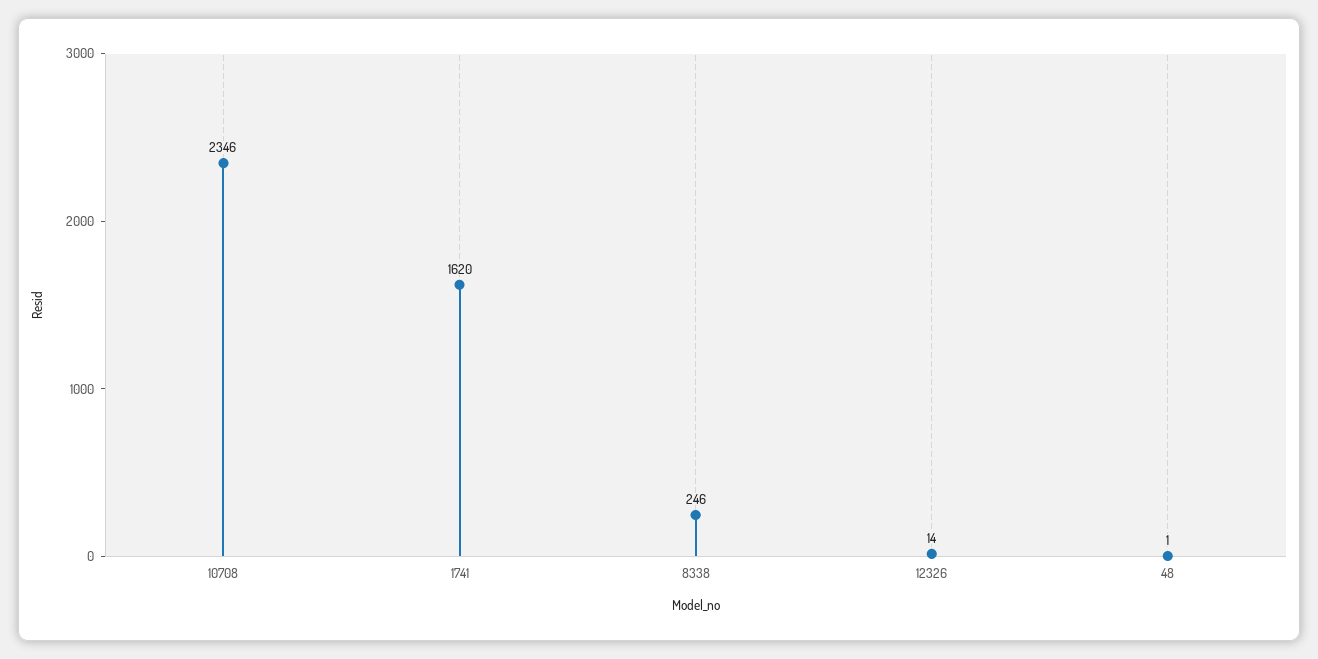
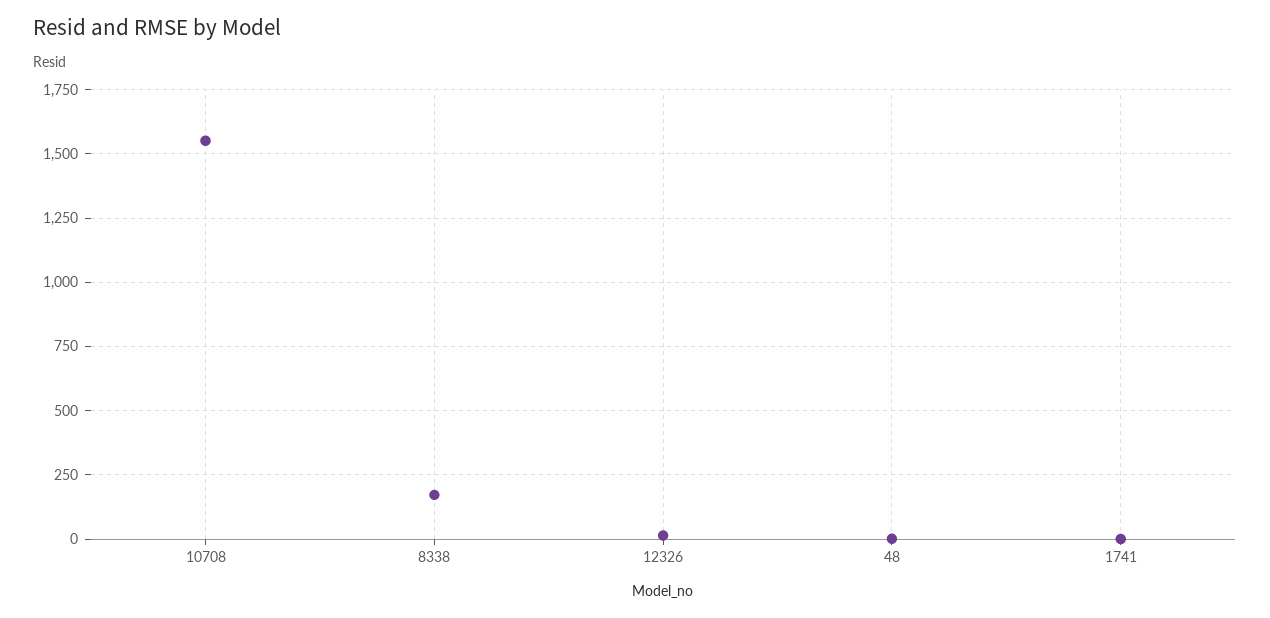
10708: 2346 -> 1550
1741: 1620 -> 0
8338: 246 -> 175

